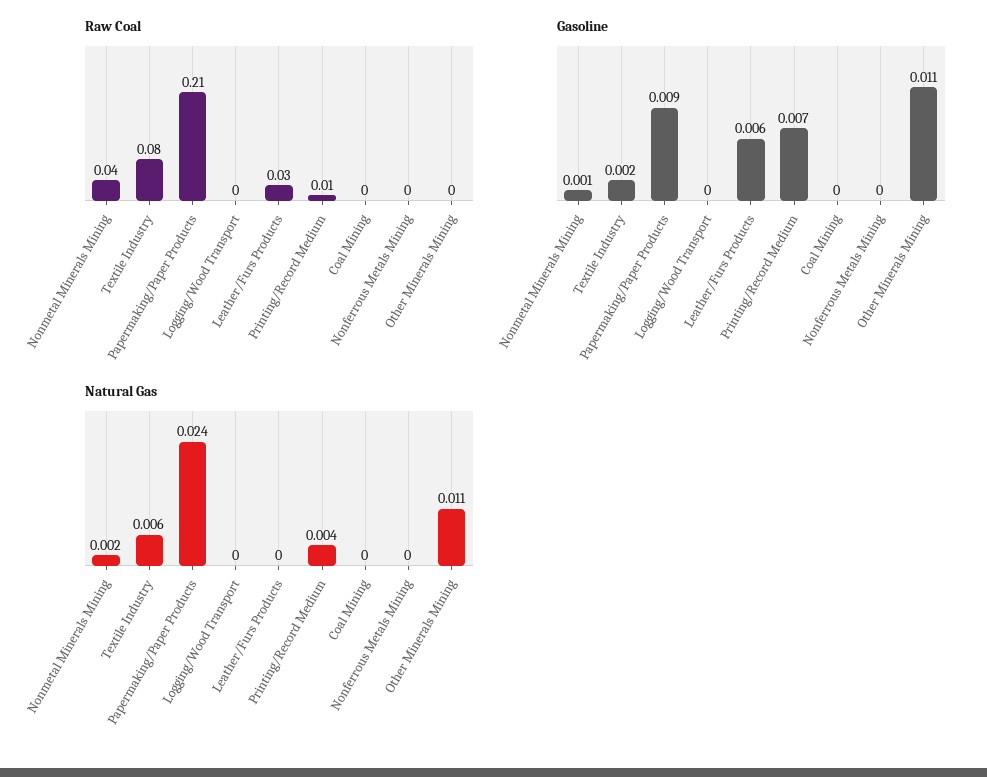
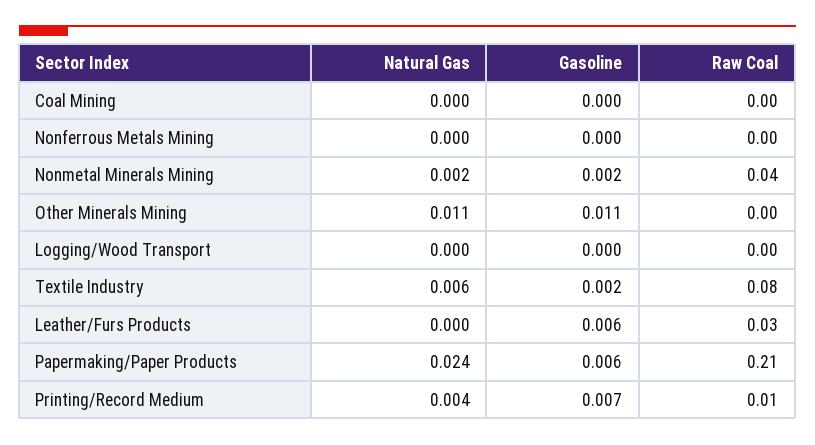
Gasoline, Nonmetal Minerals Mining: 0.001 -> 0.002
Gasoline, Papermaking/Paper Products: 0.009 -> 0.006

